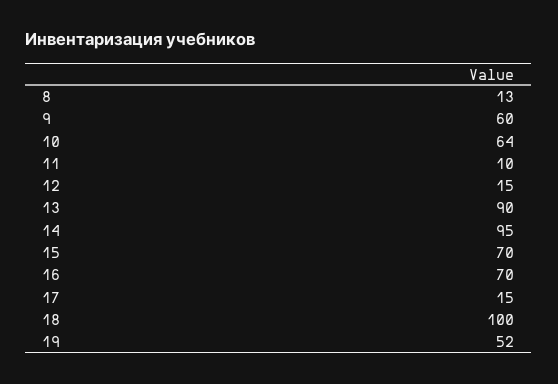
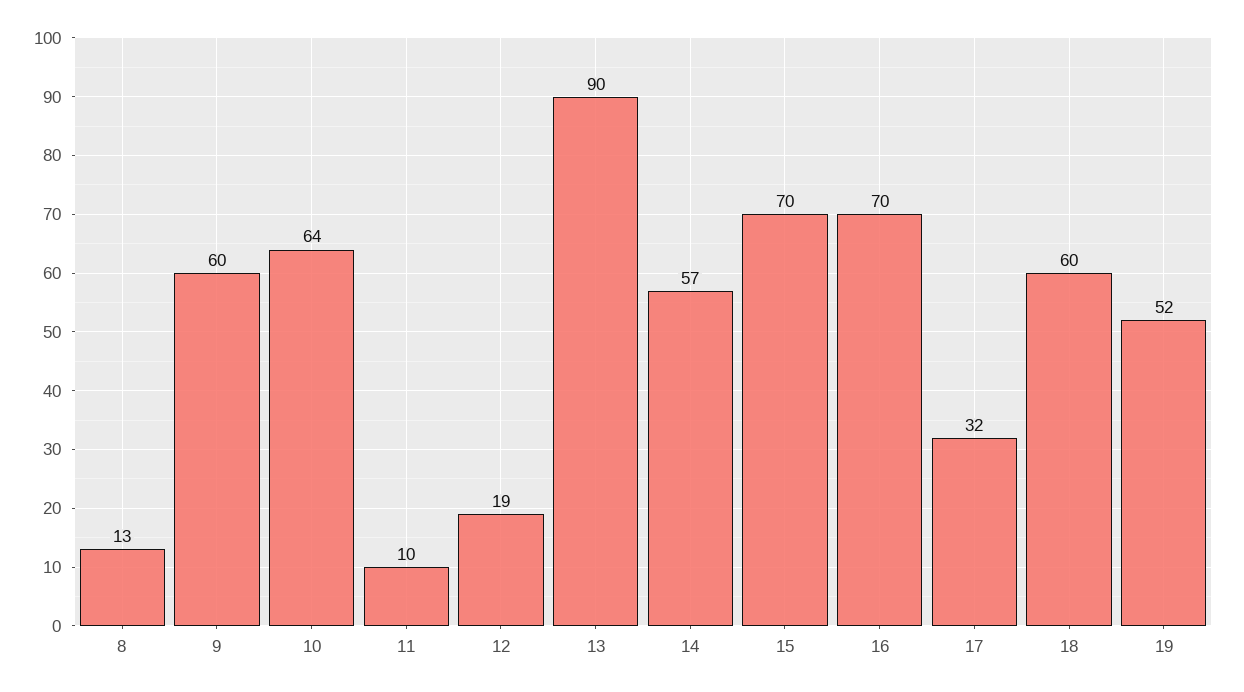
12: 15 -> 19
14: 95 -> 57
17: 15 -> 32
18: 100 -> 60

